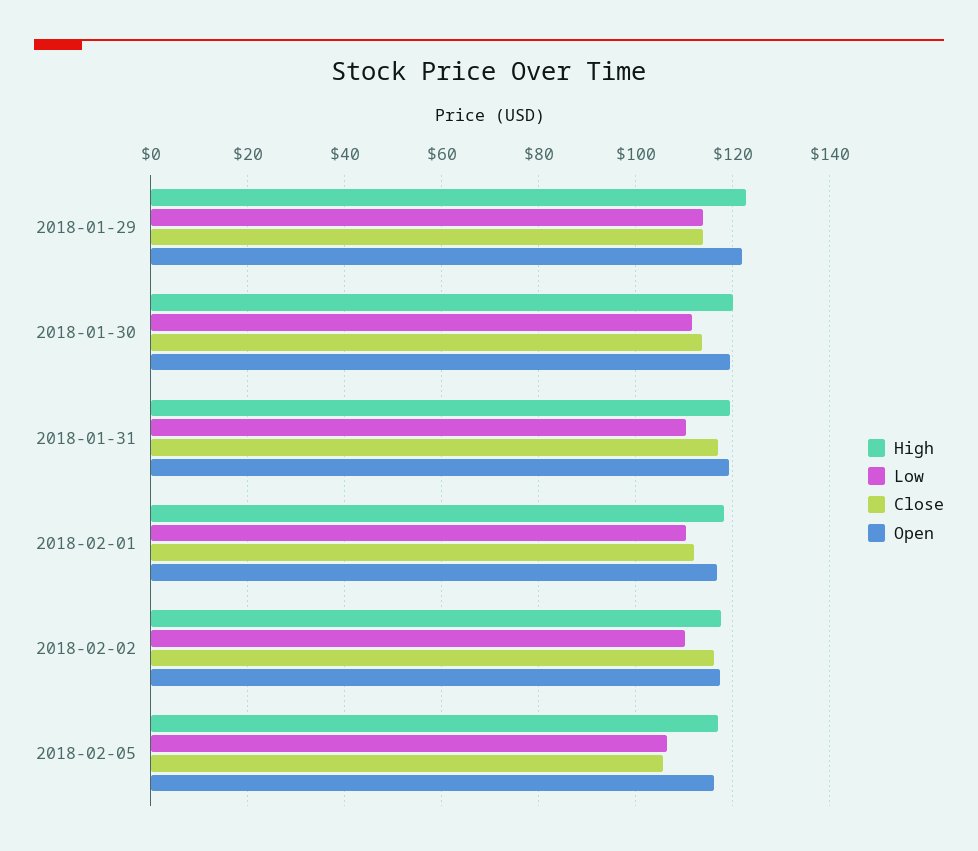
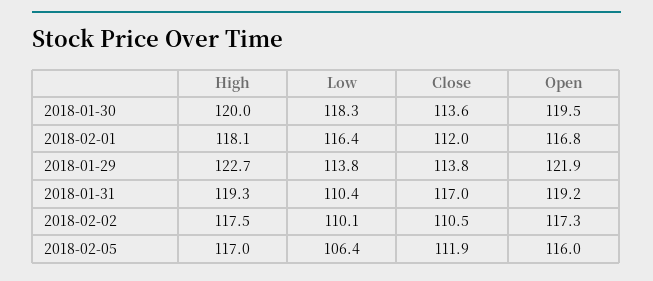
Low, 2018-01-30: 112 -> 118.3
Low, 2018-02-01: 110 -> 116.4
Close, 2018-02-02: 116 -> 110.5
Close, 2018-02-05: 106 -> 111.9

